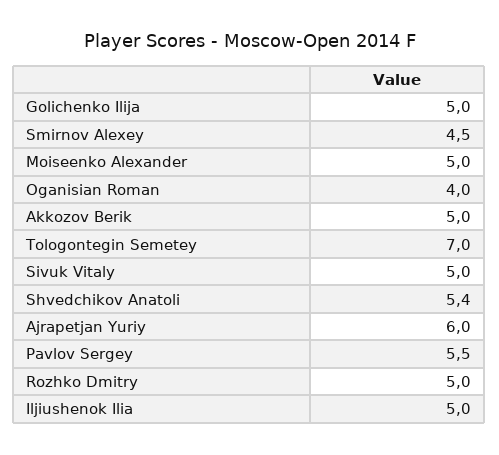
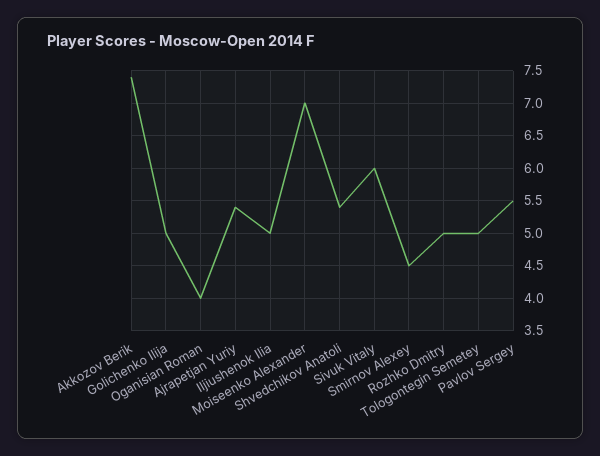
Moiseenko Alexander: 5 -> 7
Akkozov Berik: 5 -> 7.4
Tologontegin Semetey: 7 -> 5
Sivuk Vitaly: 5 -> 6
Ajrapetjan Yuriy: 6 -> 5.4

